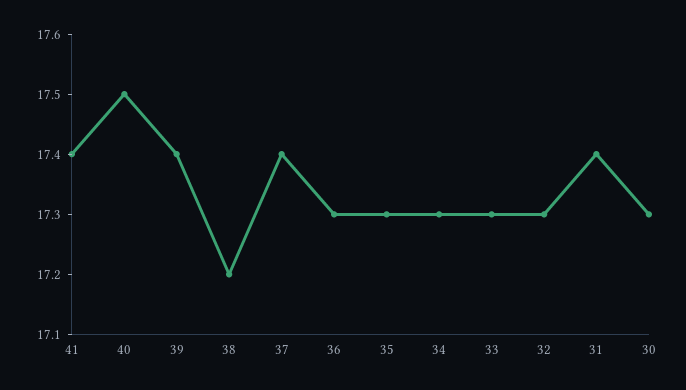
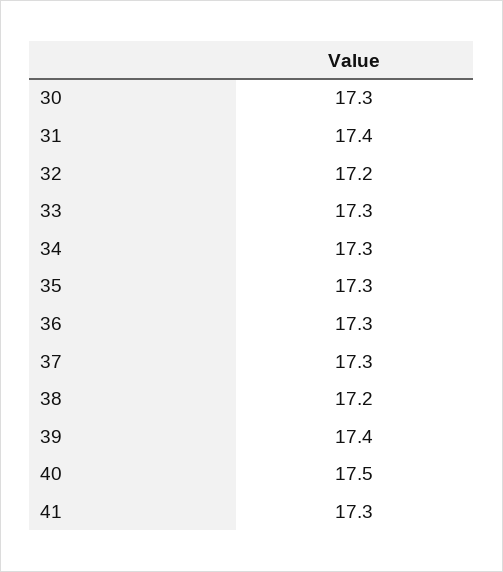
41: 17.4 -> 17.3
37: 17.4 -> 17.3
32: 17.3 -> 17.2

